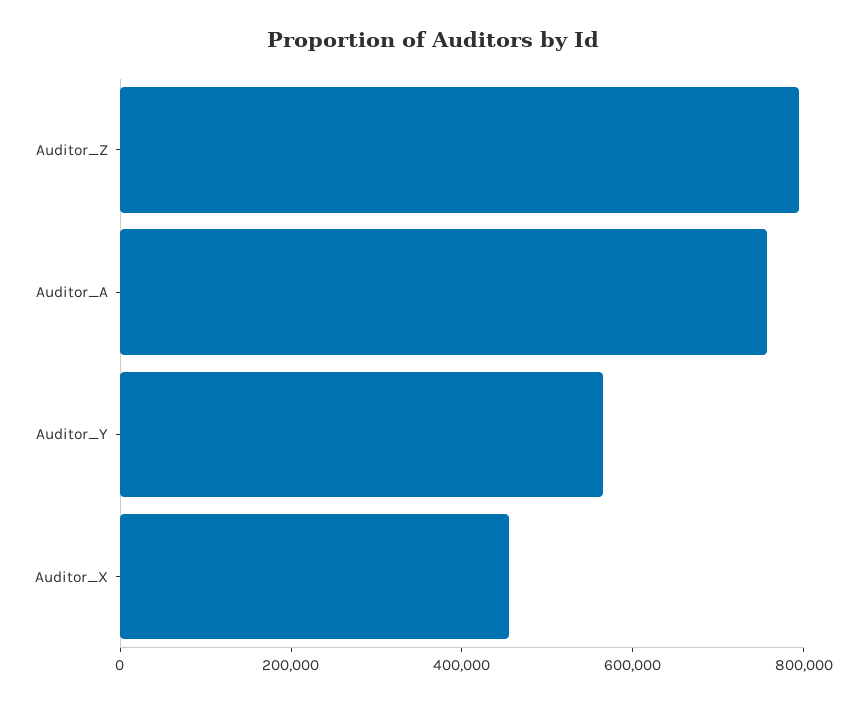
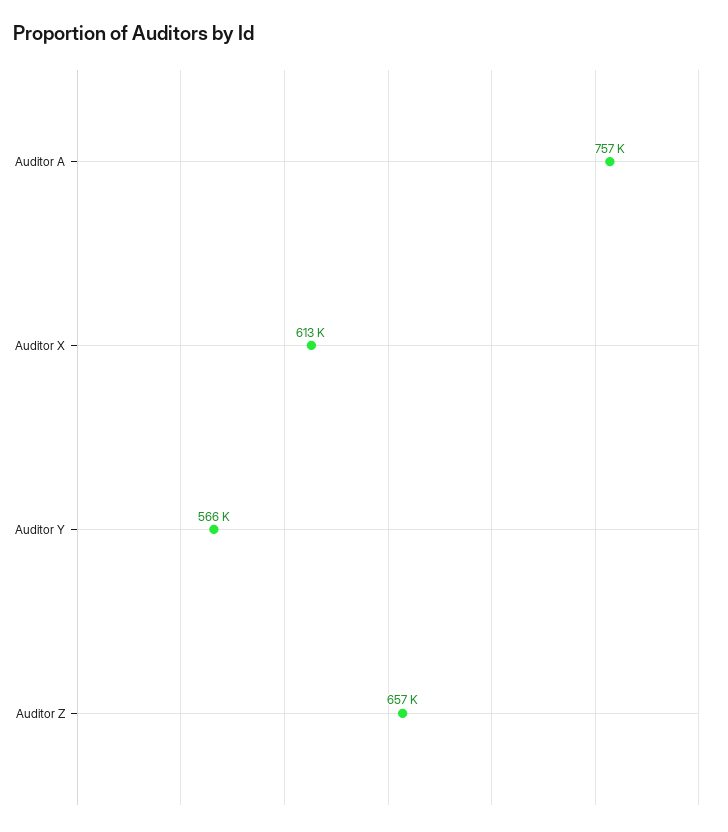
Auditor_Z: 800000 -> 657000
Auditor_X: 450000 -> 613000

